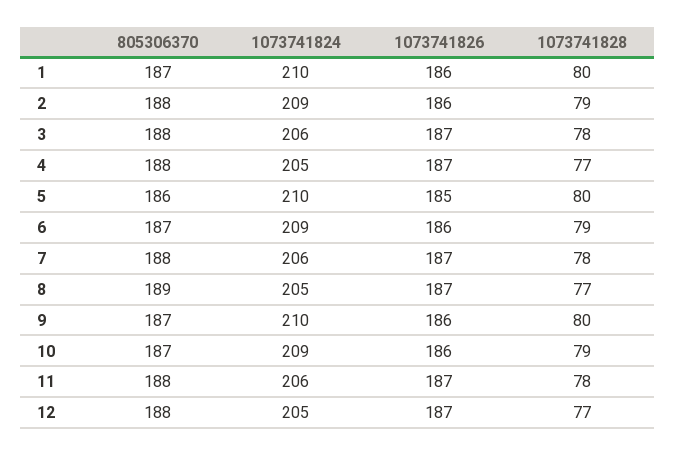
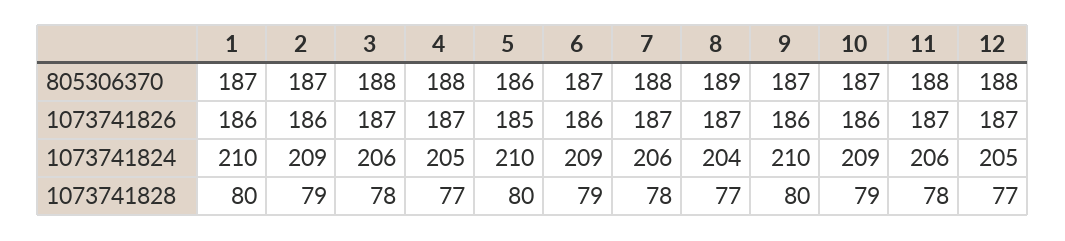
805306370, 2: 188 -> 187
1073741824, 8: 205 -> 204

